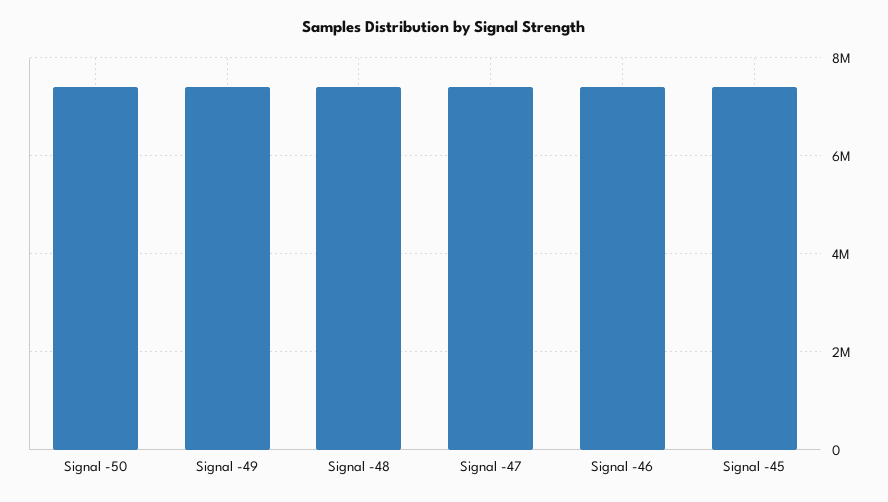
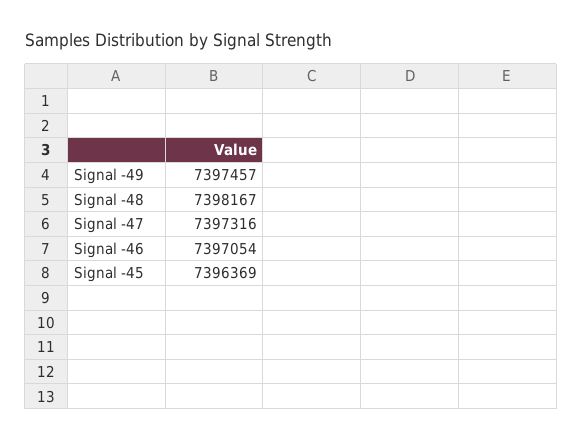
Signal -50: 7400000 -> none

